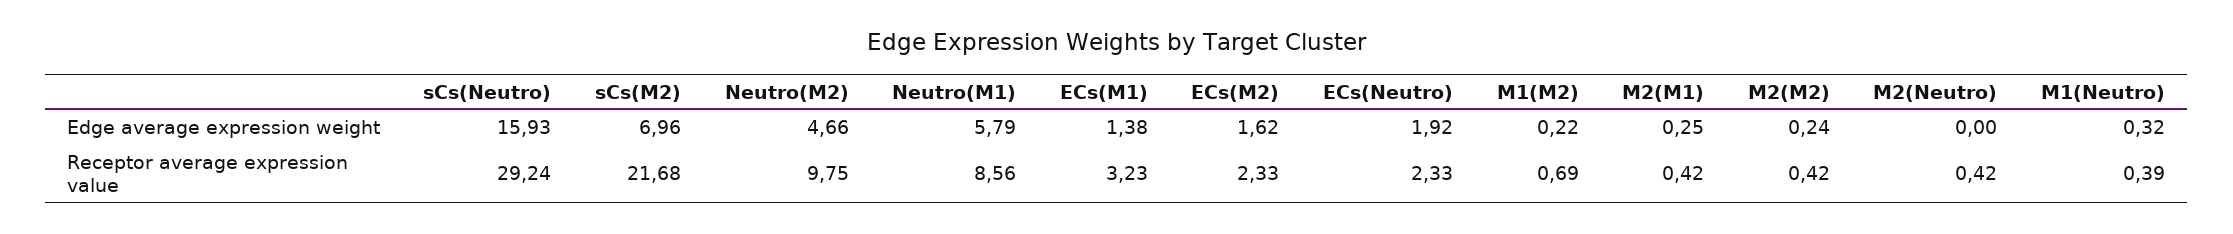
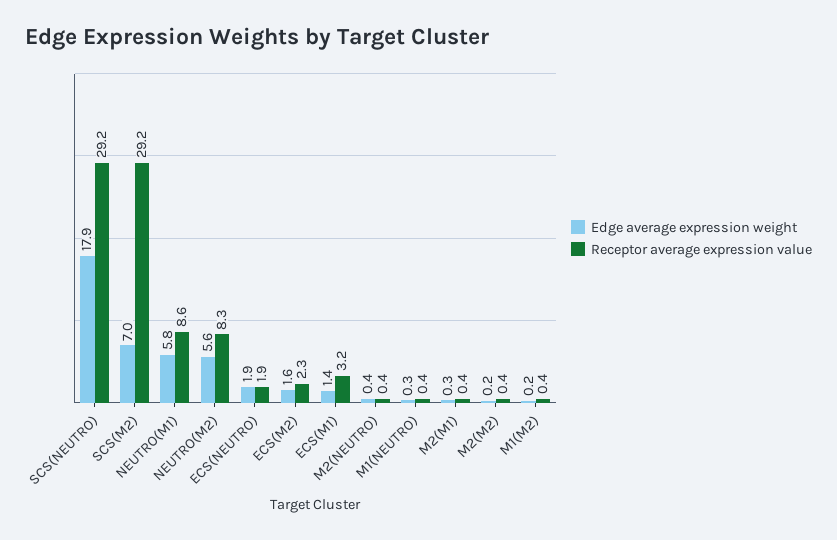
Edge average expression weight, sCs(Neutro): 15.93 -> 17.9
Edge average expression weight, Neutro(M2): 4.66 -> 5.6
Edge average expression weight, M2(Neutro): 0 -> 0.4
Receptor average expression value, sCs(M2): 21.68 -> 29.2
Receptor average expression value, Neutro(M2): 9.75 -> 8.3
Receptor average expression value, ECs(Neutro): 2.33 -> 1.9
Receptor average expression value, M1(M2): 0.69 -> 0.4

